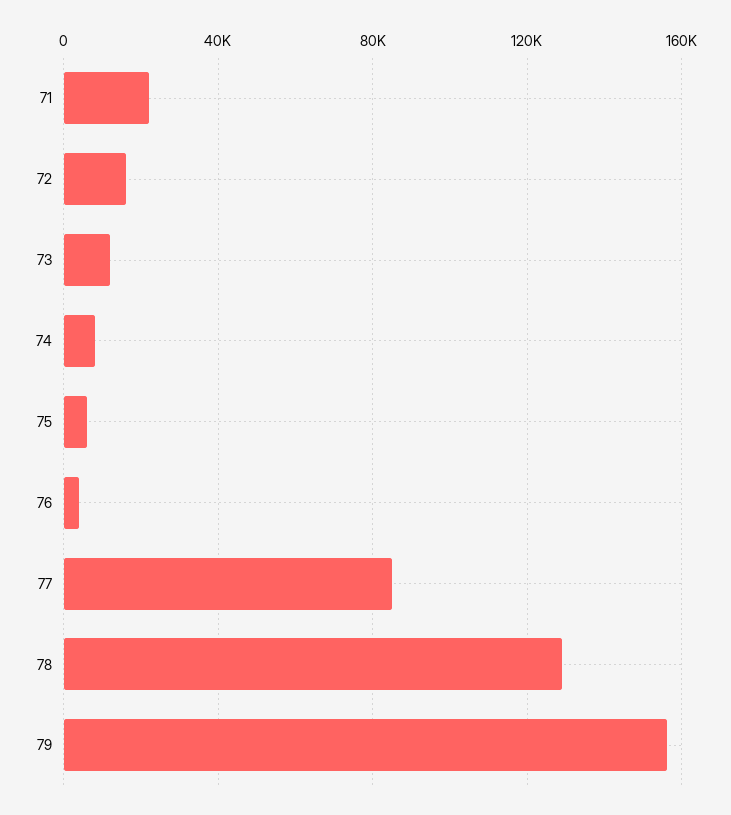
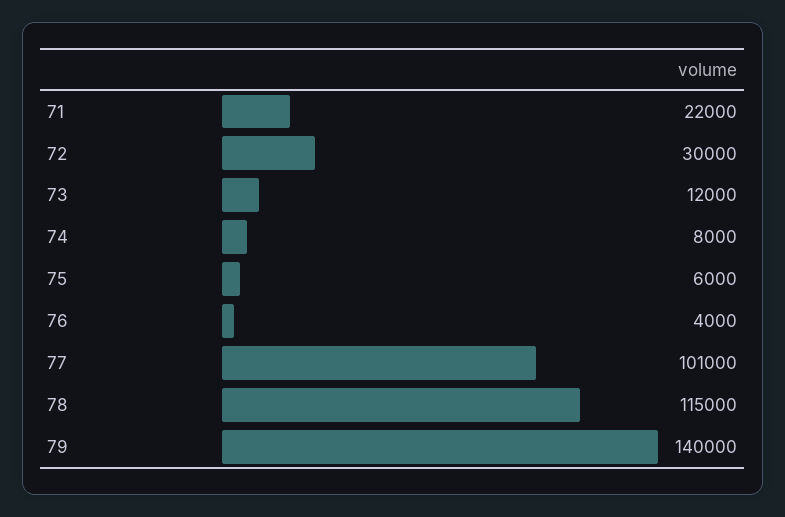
72: 15000 -> 30000
77: 85000 -> 101000
78: 130000 -> 115000
79: 155000 -> 140000

